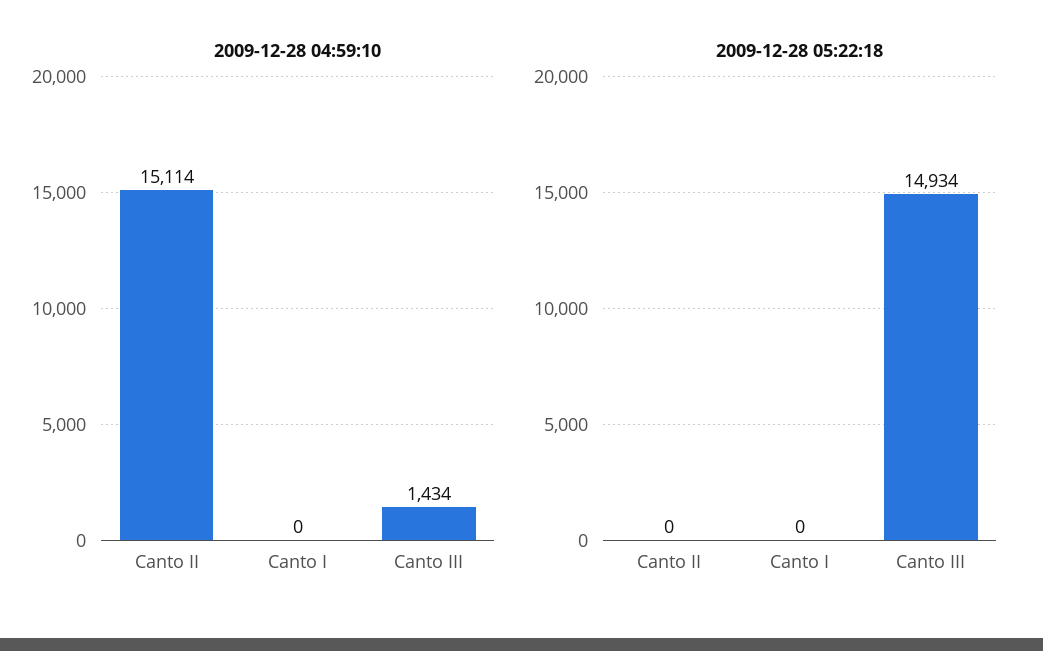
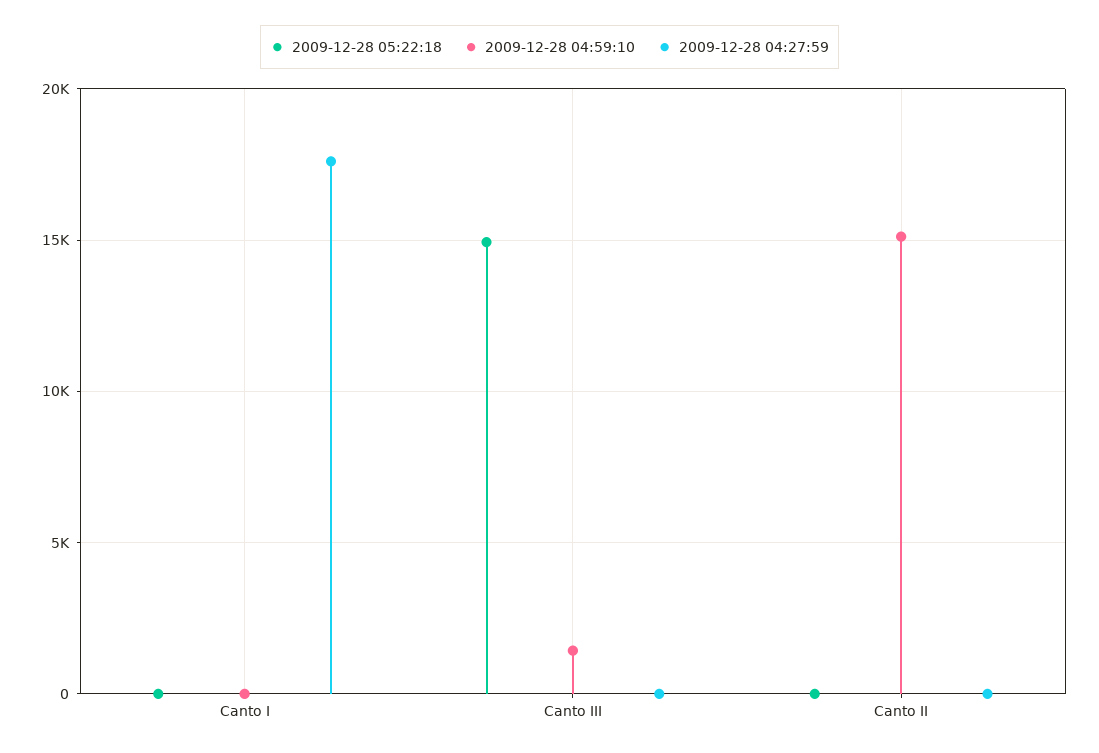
2009-12-28 04:27:59, Canto I: none -> 17500
2009-12-28 04:27:59, Canto III: none -> 0
2009-12-28 04:27:59, Canto II: none -> 0

